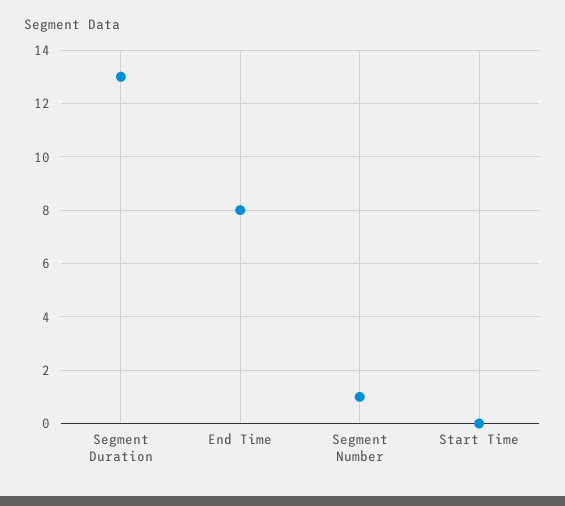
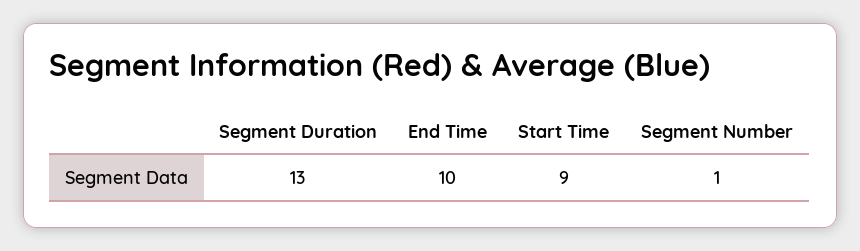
End Time: 8 -> 10
Start Time: 0 -> 9

